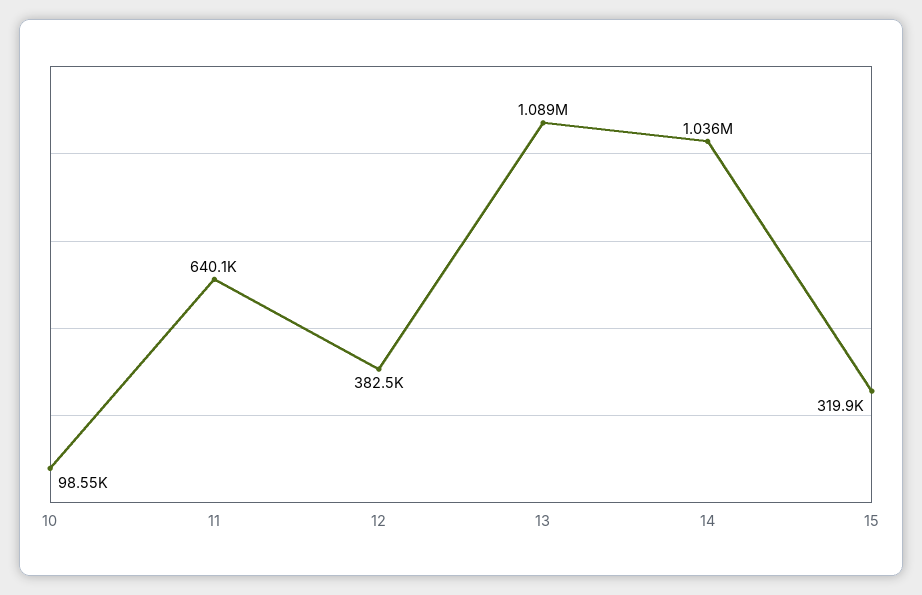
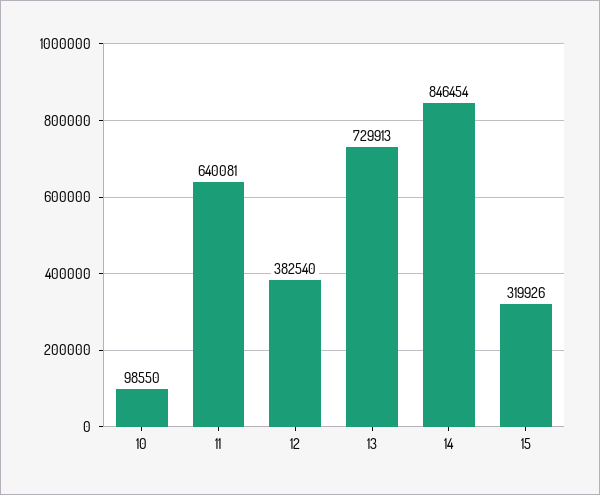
13: 1089000 -> 729913
14: 1036000 -> 846454

